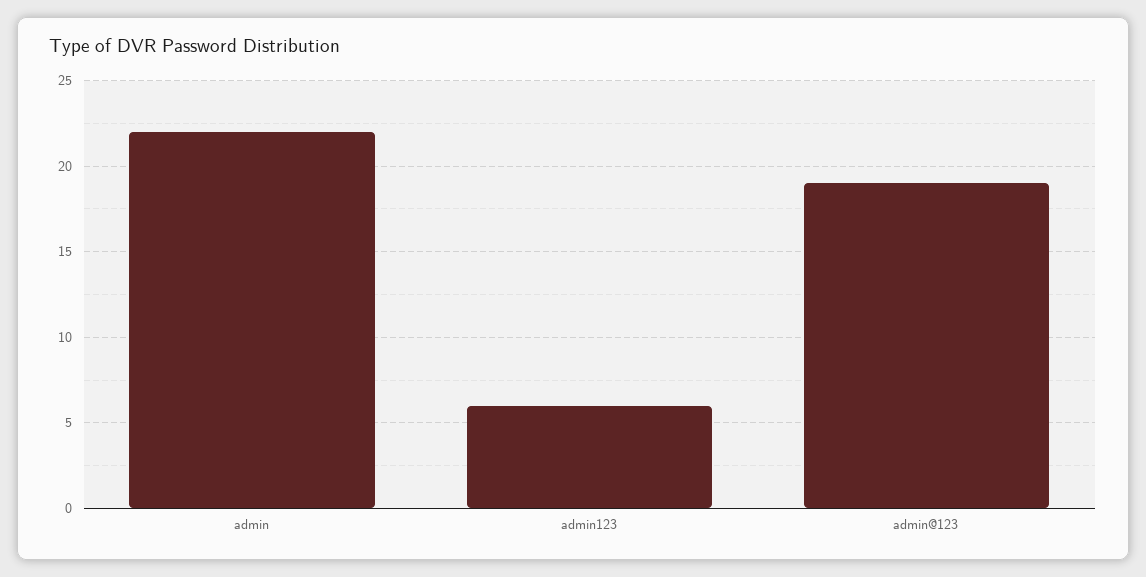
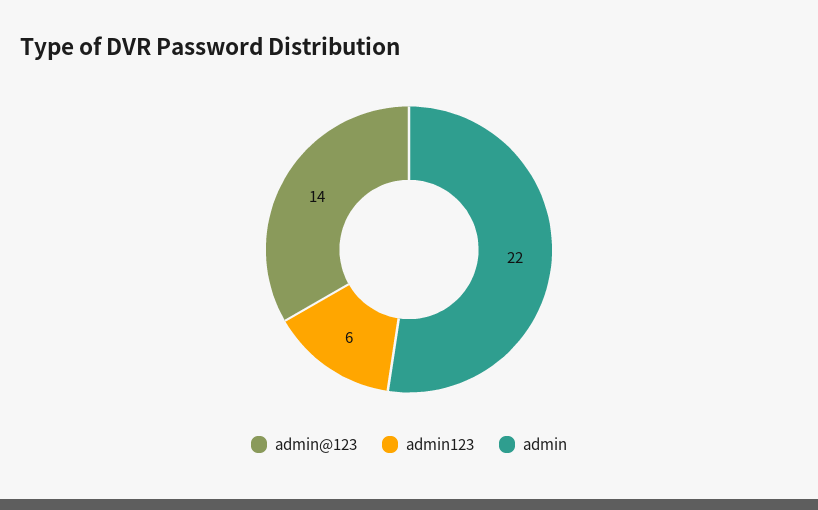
admin@123: 19 -> 14

